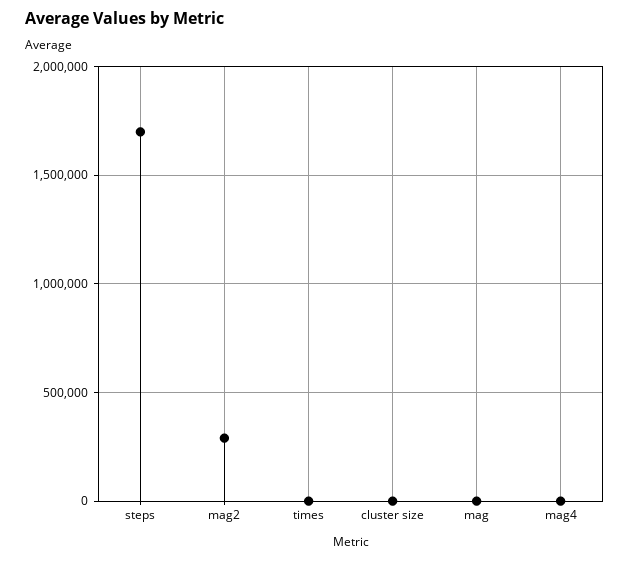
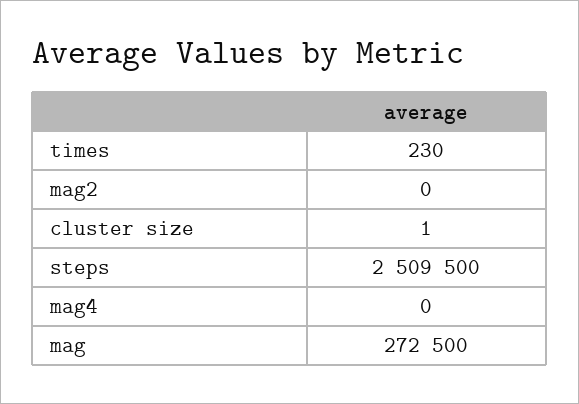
steps: 1700000 -> 2509500
mag2: 300000 -> 0
mag: 0 -> 272500

